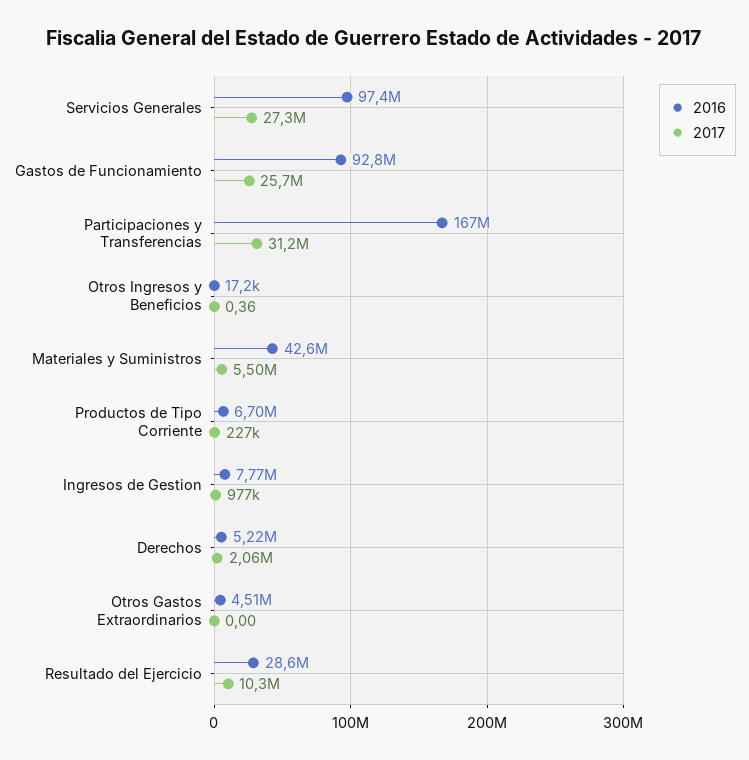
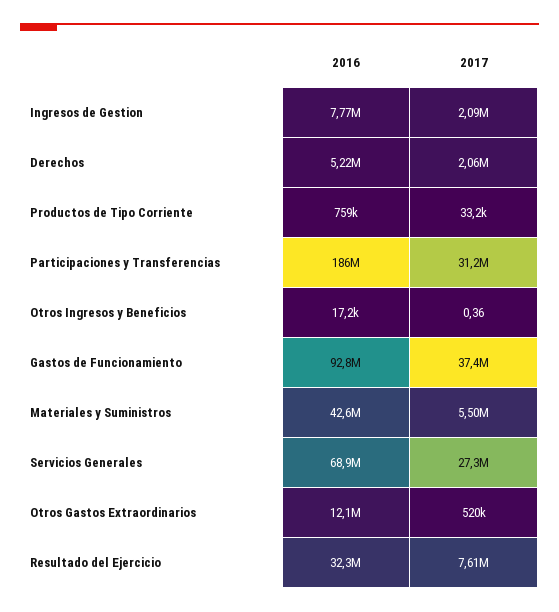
2016, Servicios Generales: 97400000 -> 68900000
2017, Gastos de Funcionamiento: 25700000 -> 37400000
2016, Participaciones y Transferencias: 167000000 -> 186000000
2016, Productos de Tipo Corriente: 6700000 -> 759000
2017, Productos de Tipo Corriente: 227000 -> 33200
2017, Ingresos de Gestion: 977000 -> 2090000
2016, Otros Gastos Extraordinarios: 4510000 -> 12100000
2017, Otros Gastos Extraordinarios: 0 -> 520000
2016, Resultado del Ejercicio: 28600000 -> 32300000
2017, Resultado del Ejercicio: 10300000 -> 7610000

